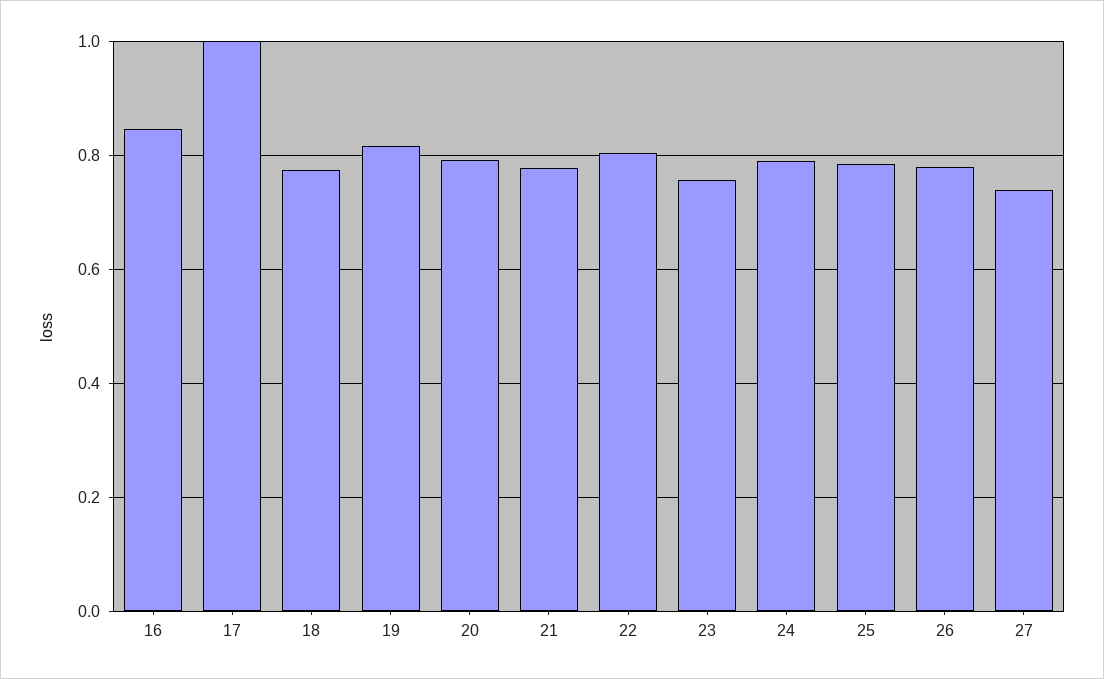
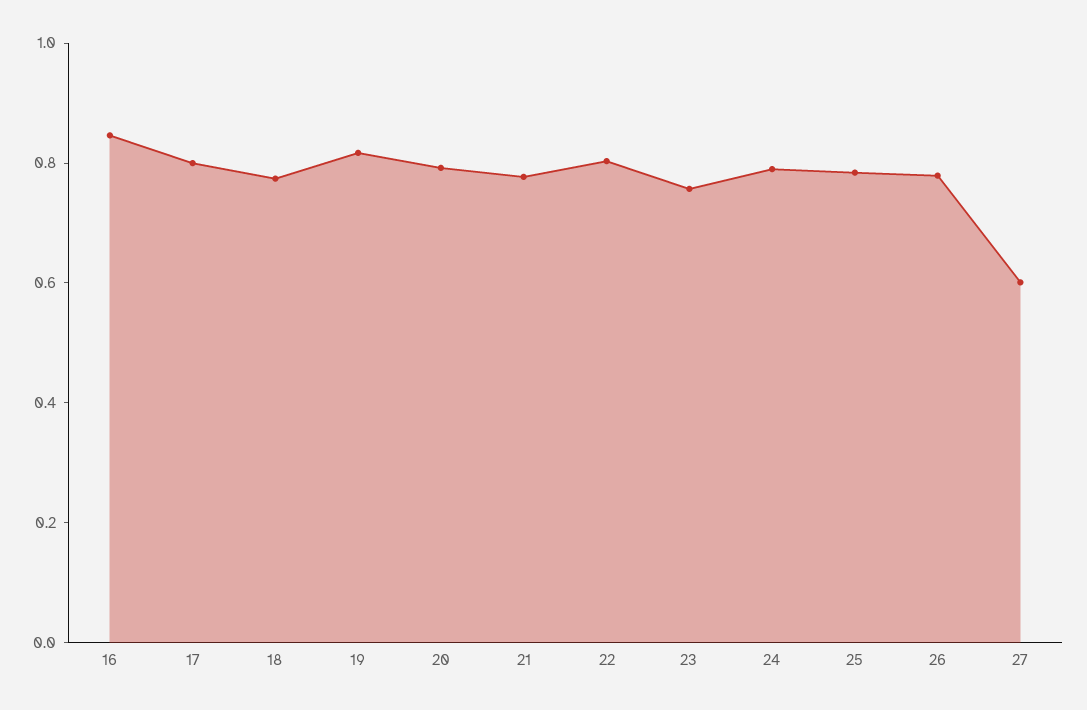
17: 1 -> 0.8
27: 0.74 -> 0.6

